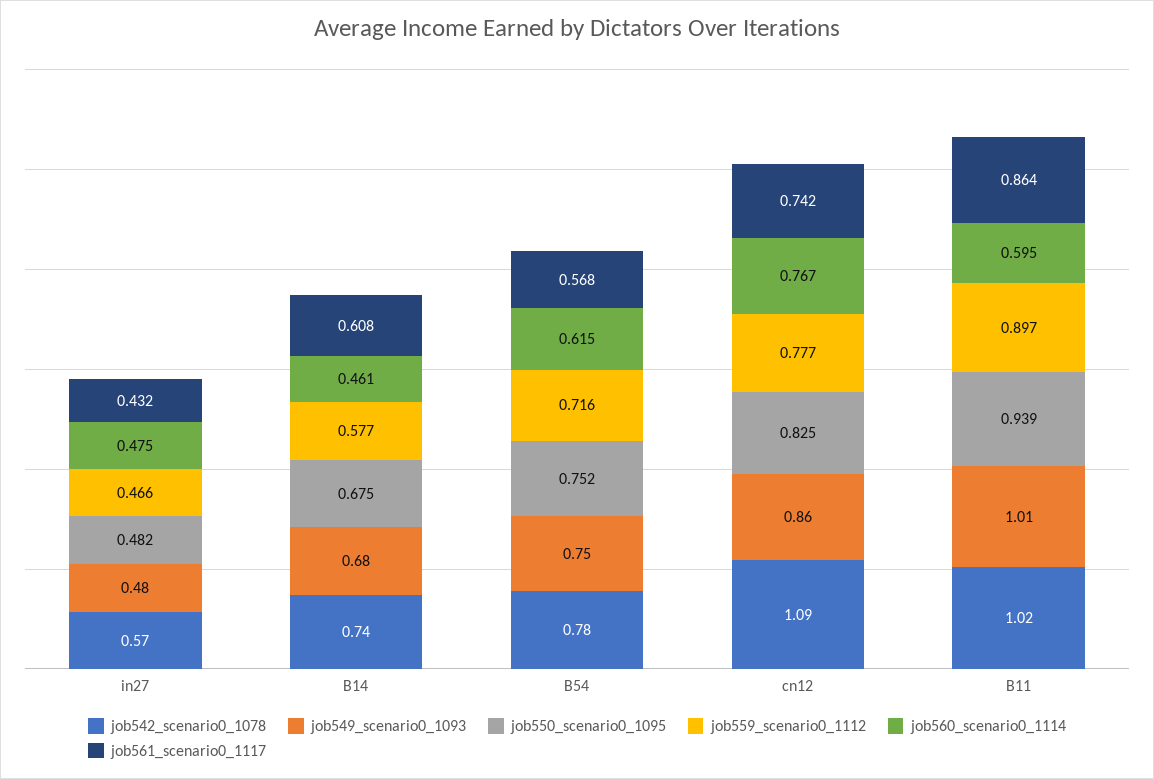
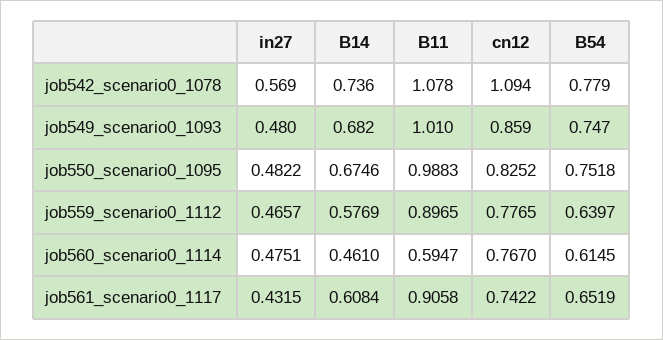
job559_scenario0_1112, B54: 0.716 -> 0.6397
job561_scenario0_1117, B54: 0.568 -> 0.6519
job542_scenario0_1078, B11: 1.02 -> 1.078
job550_scenario0_1095, B11: 0.939 -> 0.9883
job561_scenario0_1117, B11: 0.864 -> 0.9058

